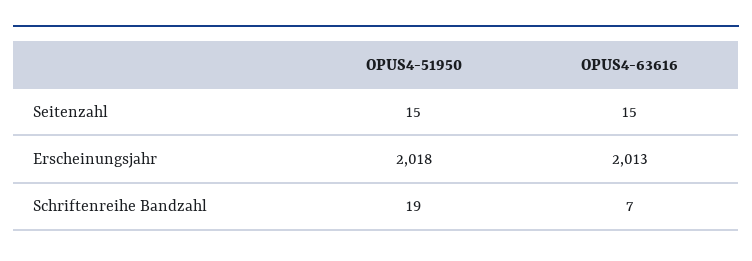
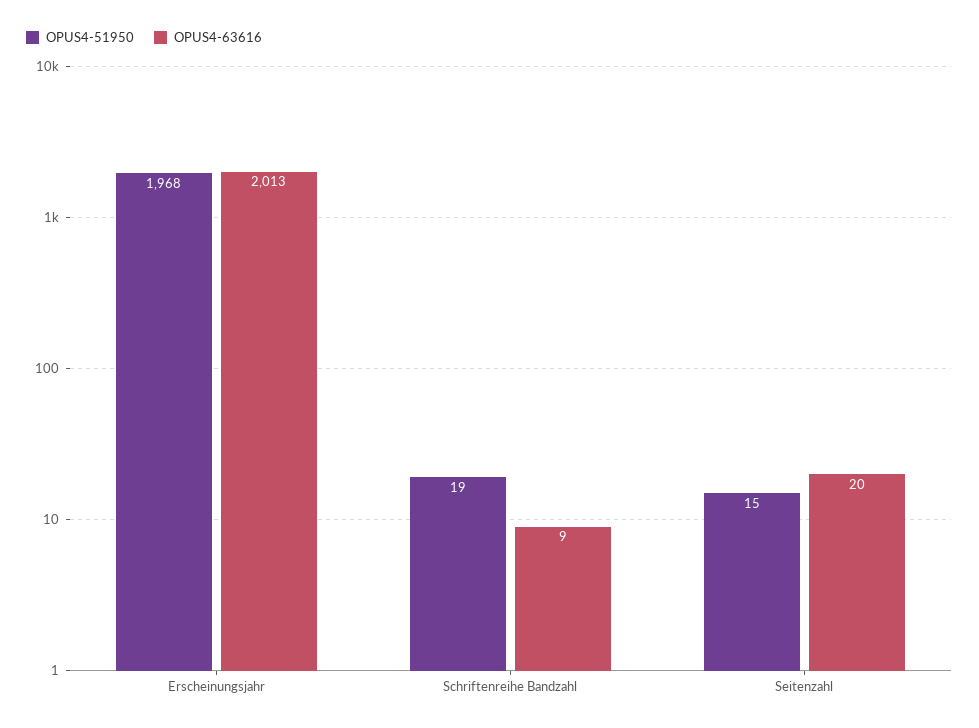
OPUS4-63616, Seitenzahl: 15 -> 20
OPUS4-51950, Erscheinungsjahr: 2018 -> 1968
OPUS4-63616, Schriftenreihe Bandzahl: 7 -> 9

